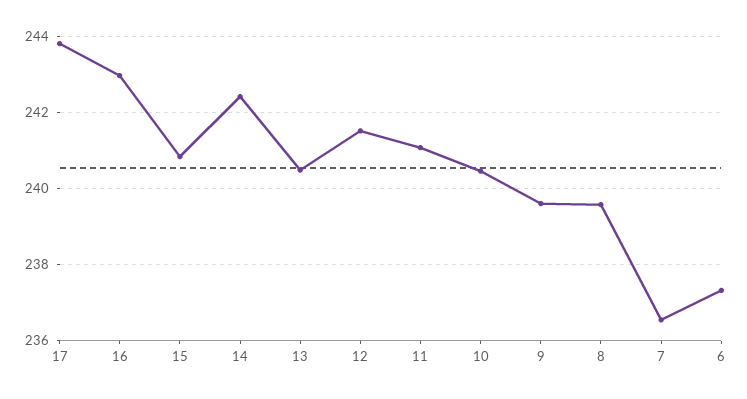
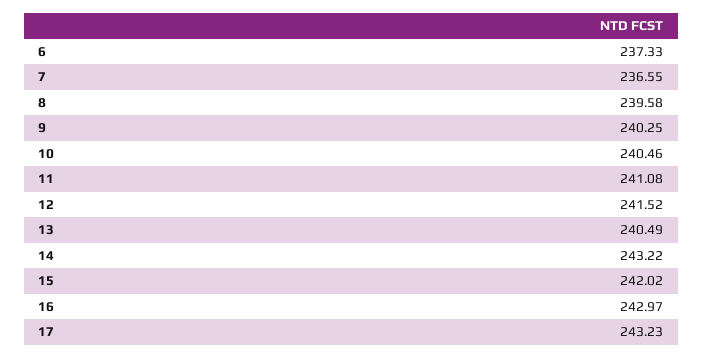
17: 243.8 -> 243.23
15: 240.8 -> 242.02
14: 242.4 -> 243.22
9: 239.6 -> 240.25

